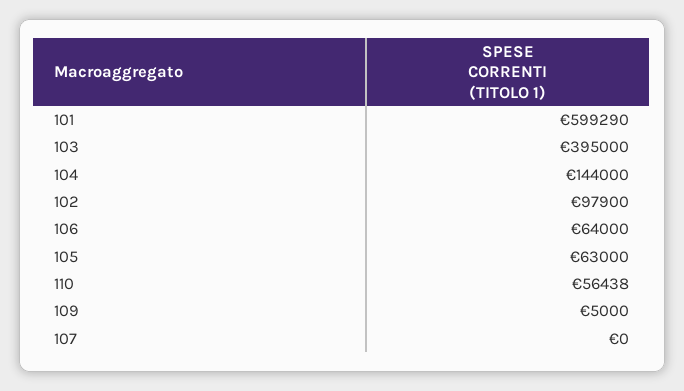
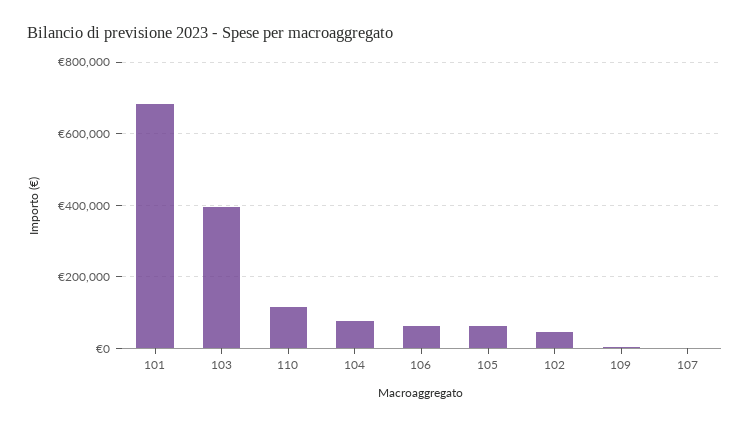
101: 599290 -> 680000
104: 144000 -> 80000
102: 97900 -> 40000
110: 56438 -> 120000

